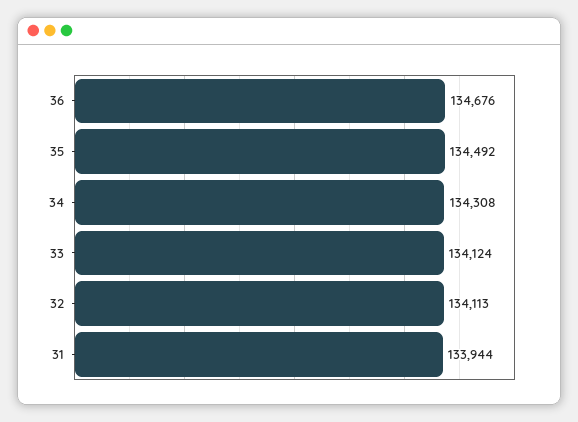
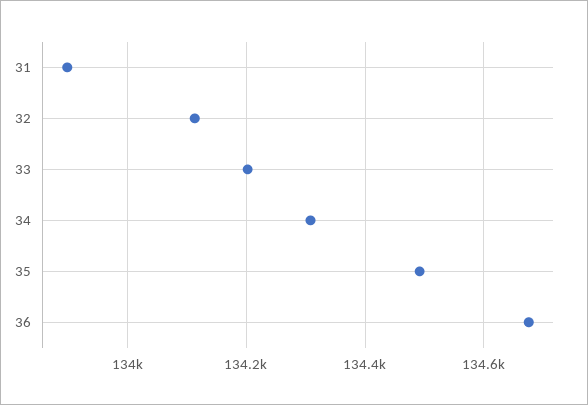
33: 134124 -> 134200
31: 133944 -> 133900

